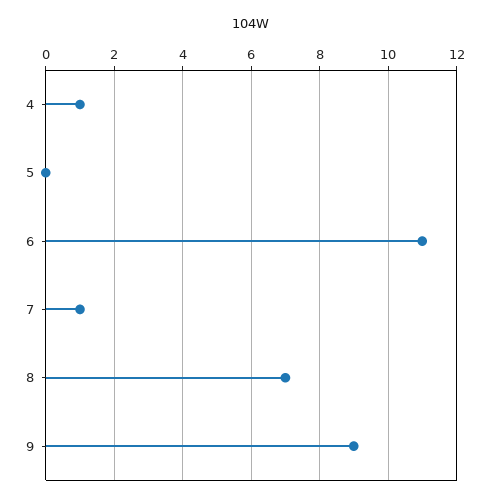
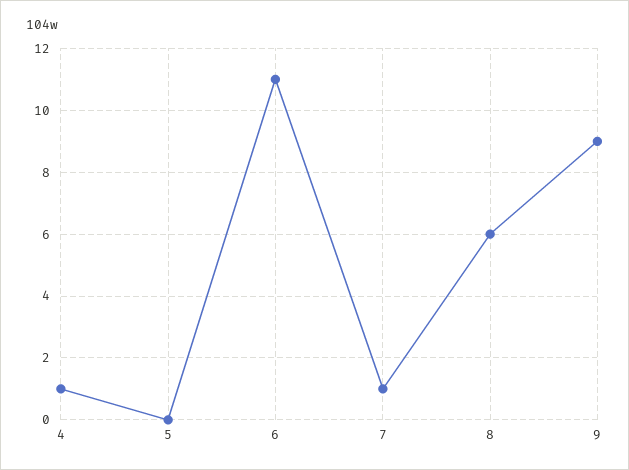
8: 7 -> 6

